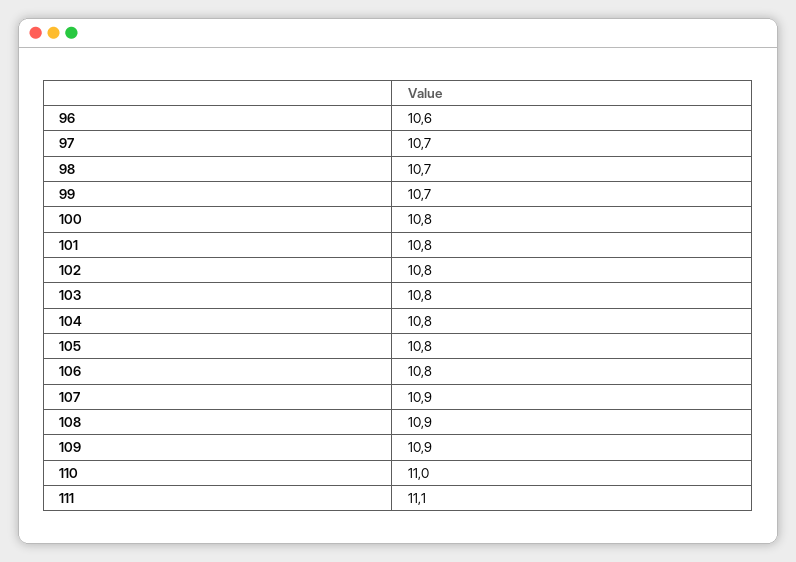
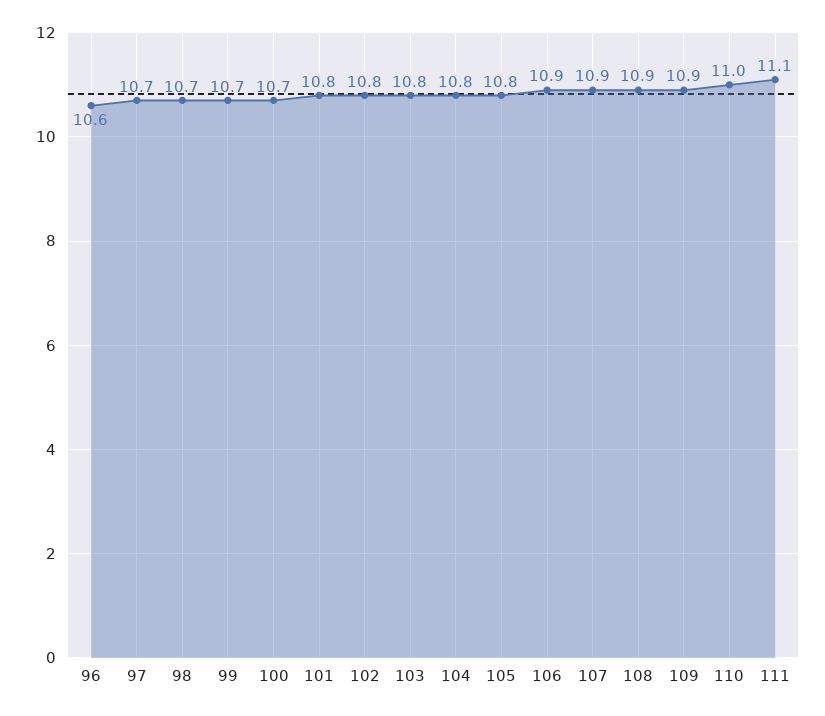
100: 10.8 -> 10.7
106: 10.8 -> 10.9

